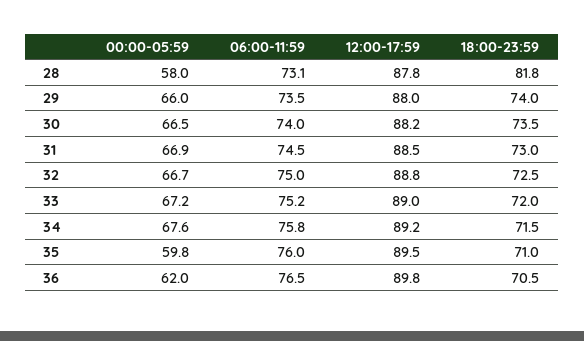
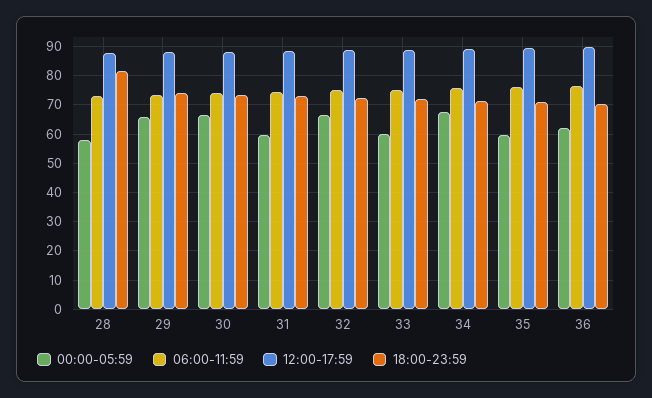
00:00-05:59, 31: 66.9 -> 60
00:00-05:59, 33: 67.2 -> 60

